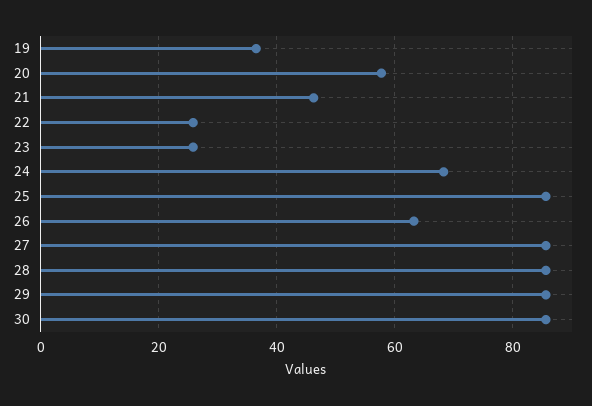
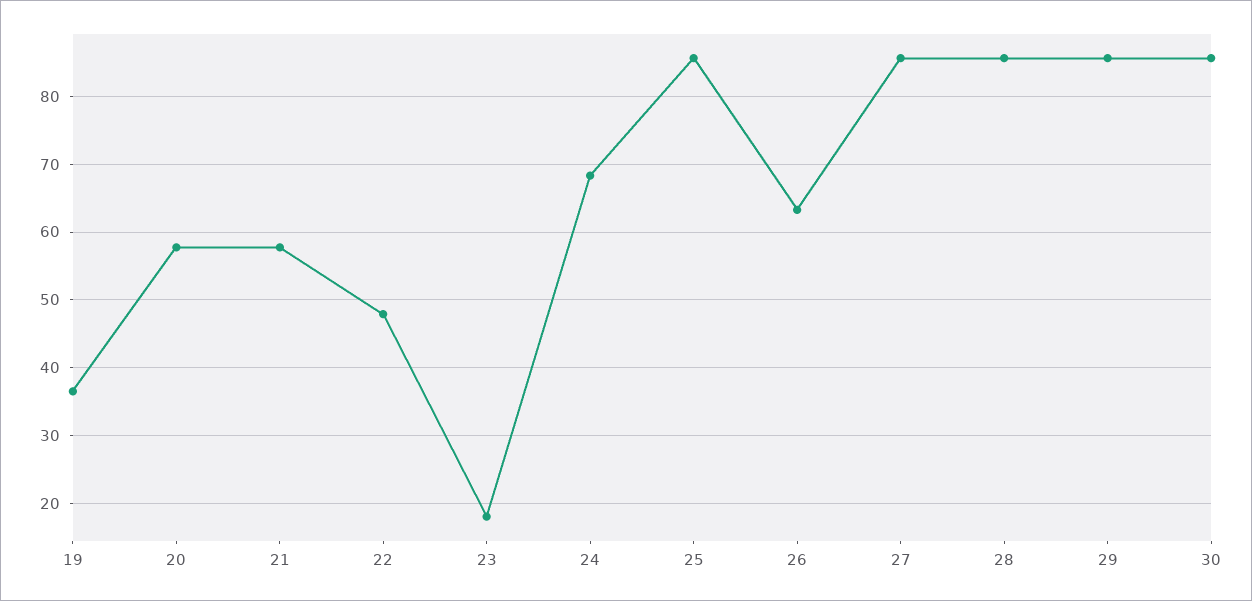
21: 46 -> 58
22: 26 -> 48
23: 26 -> 18

